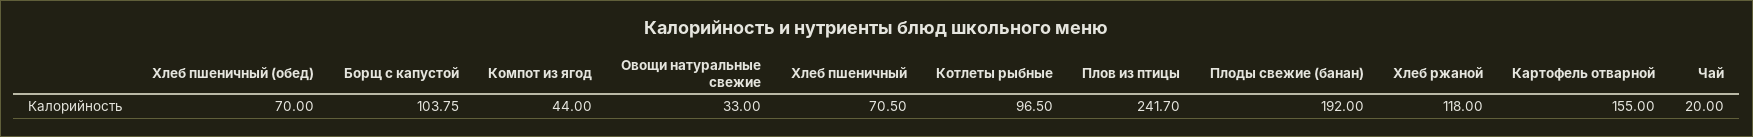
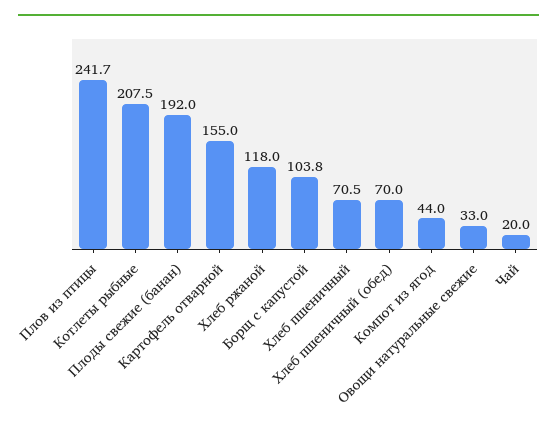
Котлеты рыбные: 96.5 -> 207.5

